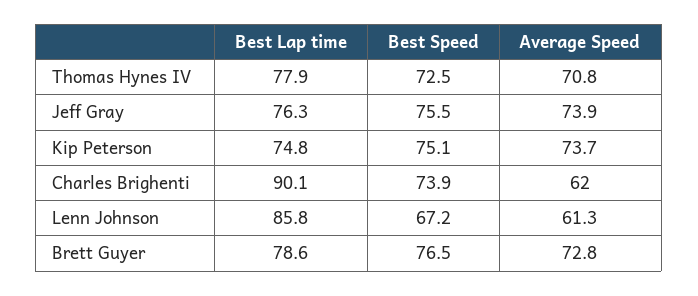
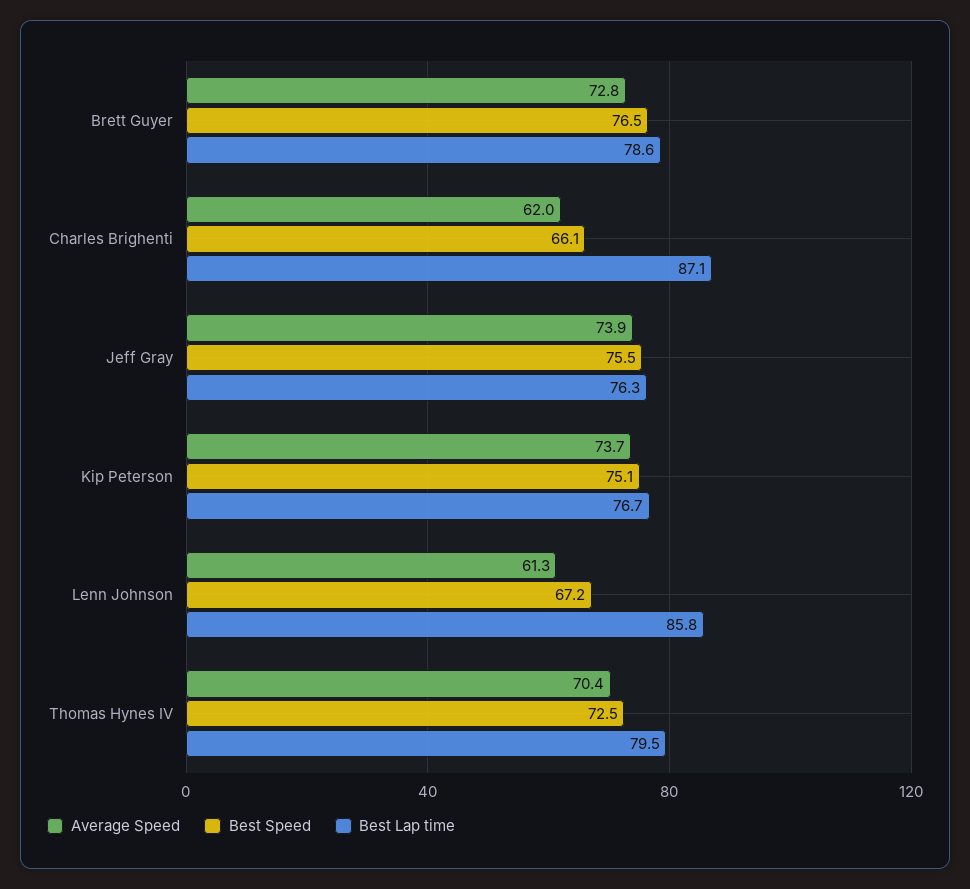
Best Lap time, Thomas Hynes IV: 77.9 -> 79.5
Average Speed, Thomas Hynes IV: 70.8 -> 70.4
Best Lap time, Kip Peterson: 74.8 -> 76.7
Best Lap time, Charles Brighenti: 90.1 -> 87.1
Best Speed, Charles Brighenti: 73.9 -> 66.1

